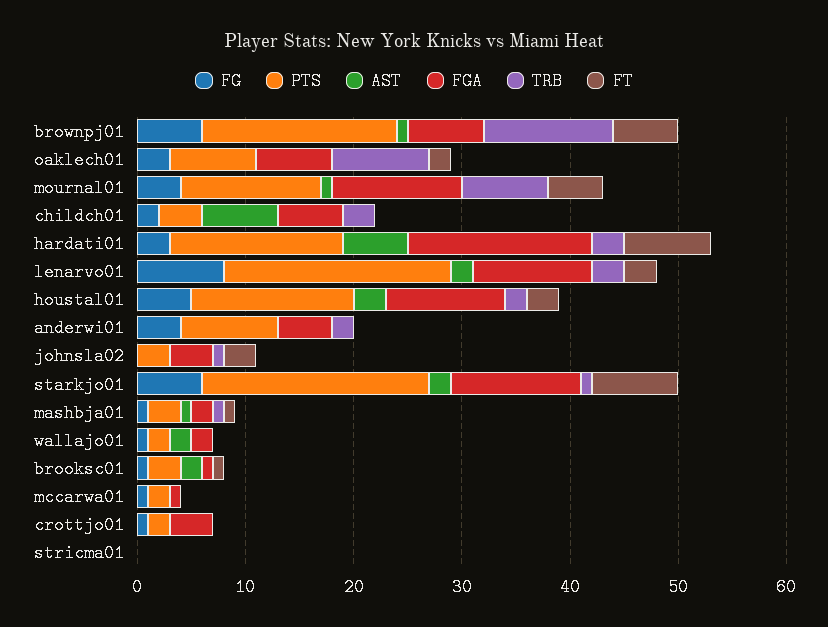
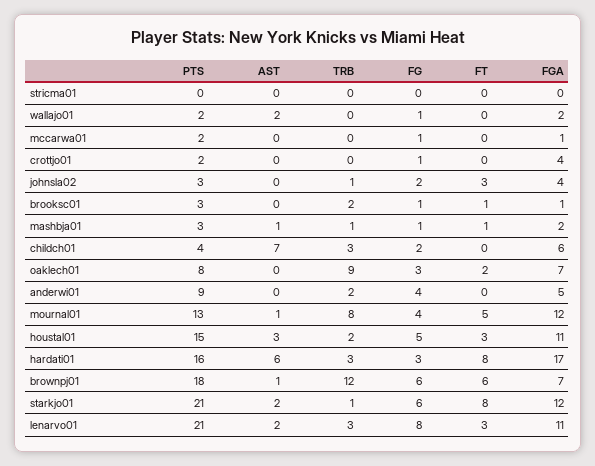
FG, johnsla02: 0 -> 2
AST, brooksc01: 2 -> 0
TRB, brooksc01: 0 -> 2

